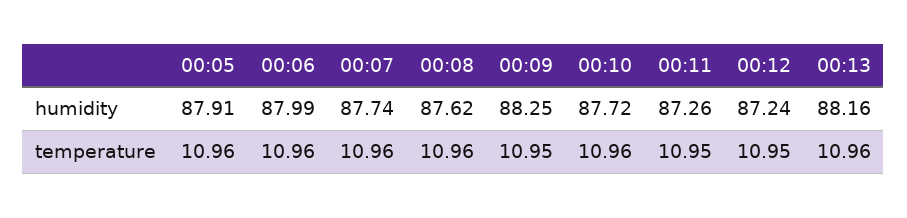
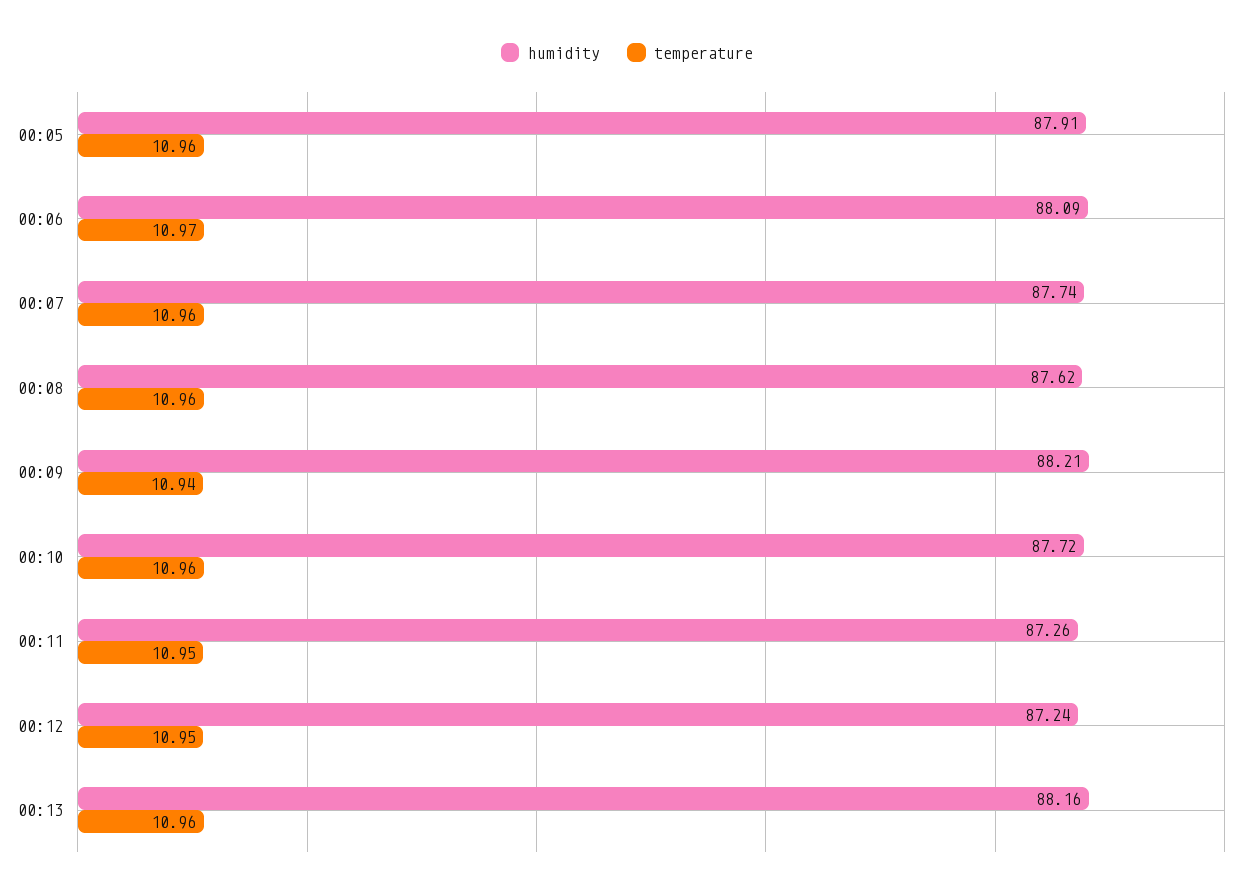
humidity, 00:06: 87.99 -> 88.09
humidity, 00:09: 88.25 -> 88.21
temperature, 00:06: 10.96 -> 10.97
temperature, 00:09: 10.95 -> 10.94

